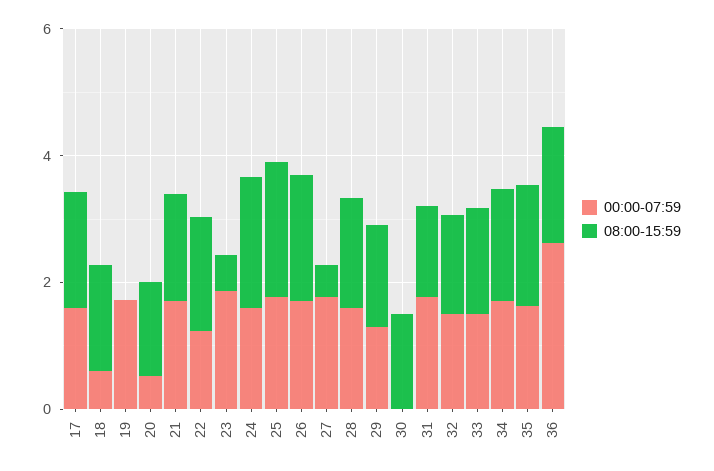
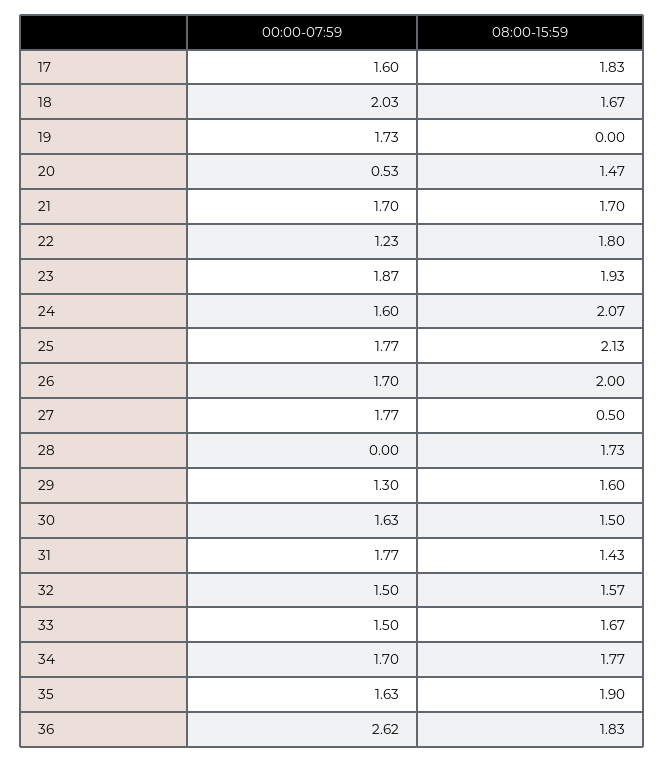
00:00-07:59, 18: 0.5 -> 2.03
08:00-15:59, 23: 0.5 -> 1.93
00:00-07:59, 28: 1.5 -> 0
00:00-07:59, 30: 0 -> 1.63

